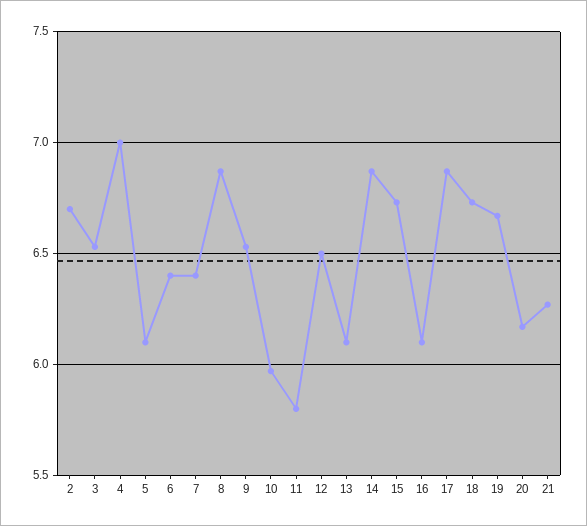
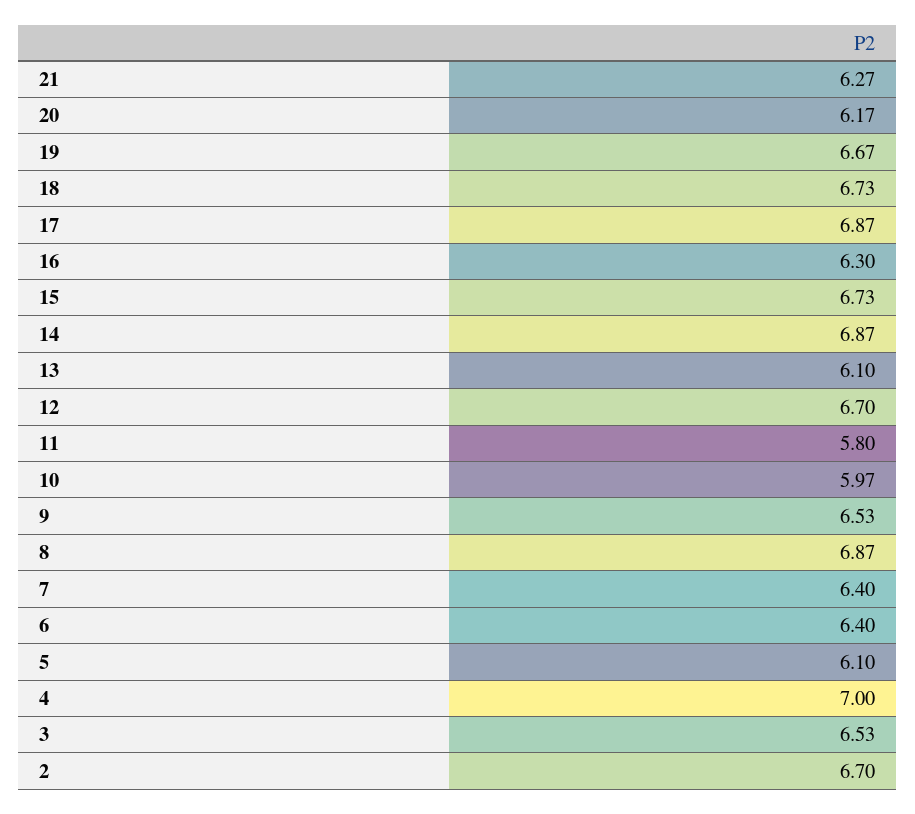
12: 6.5 -> 6.7
16: 6.1 -> 6.3

